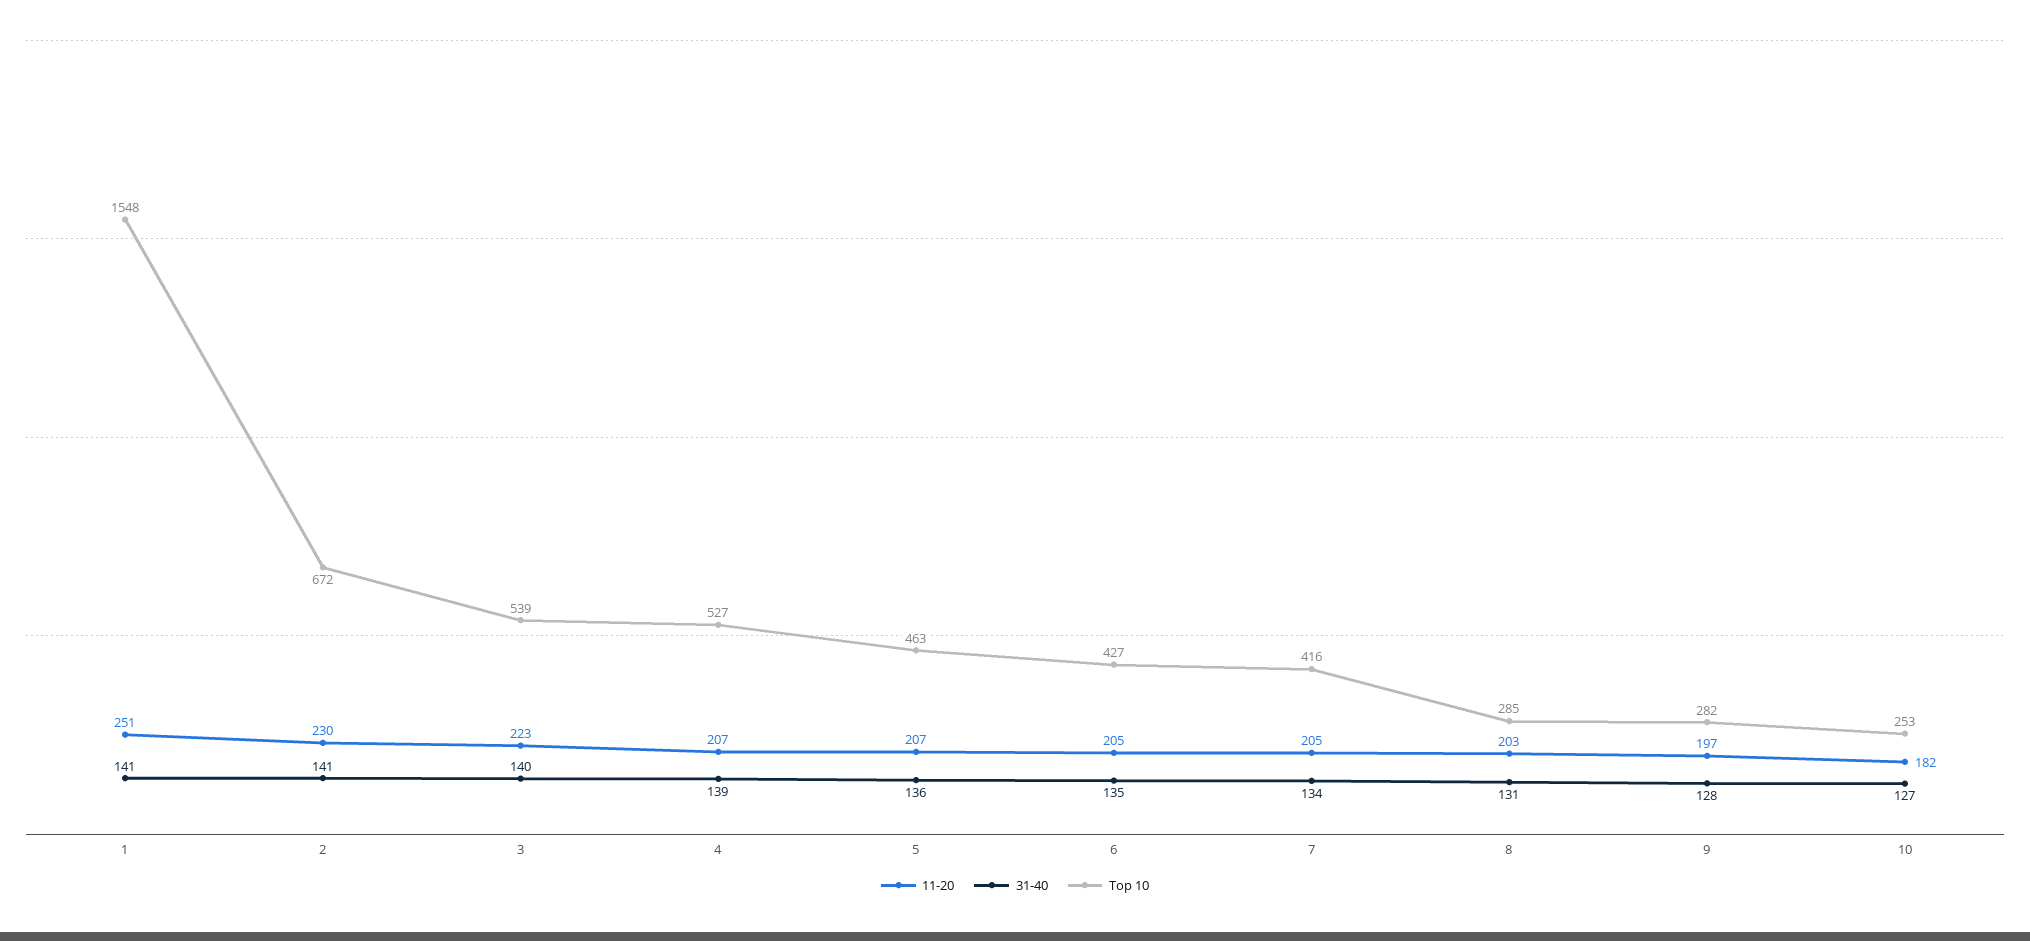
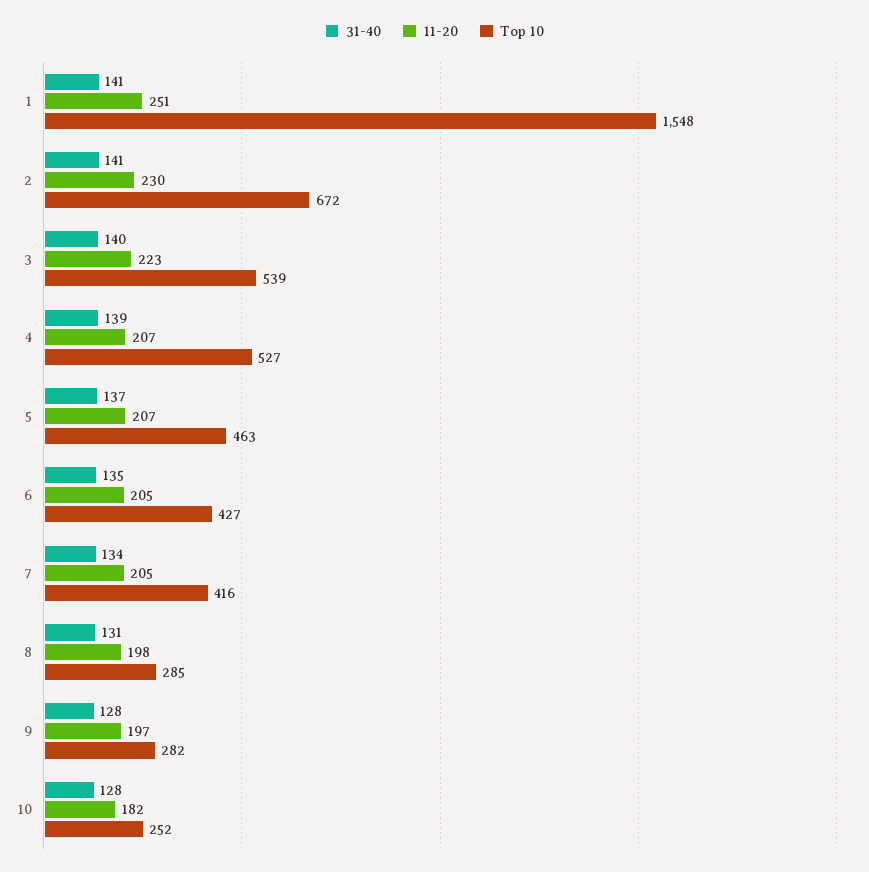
31-40, 5: 136 -> 137
11-20, 8: 203 -> 198
31-40, 10: 127 -> 128
Top 10, 10: 253 -> 252

